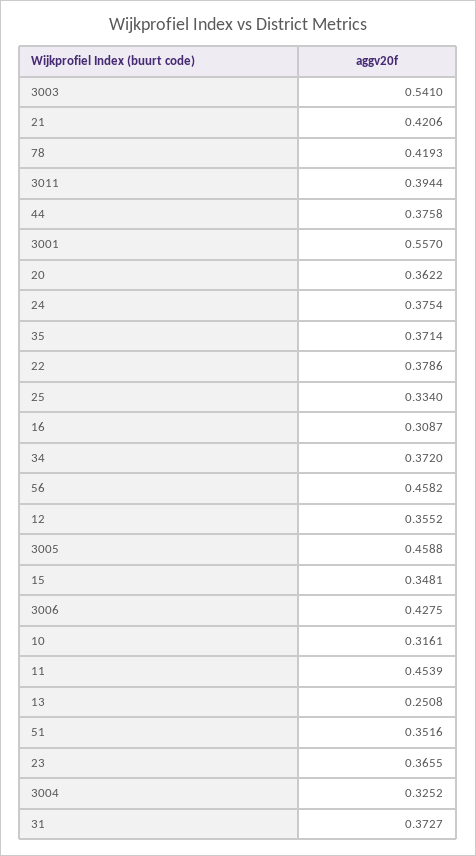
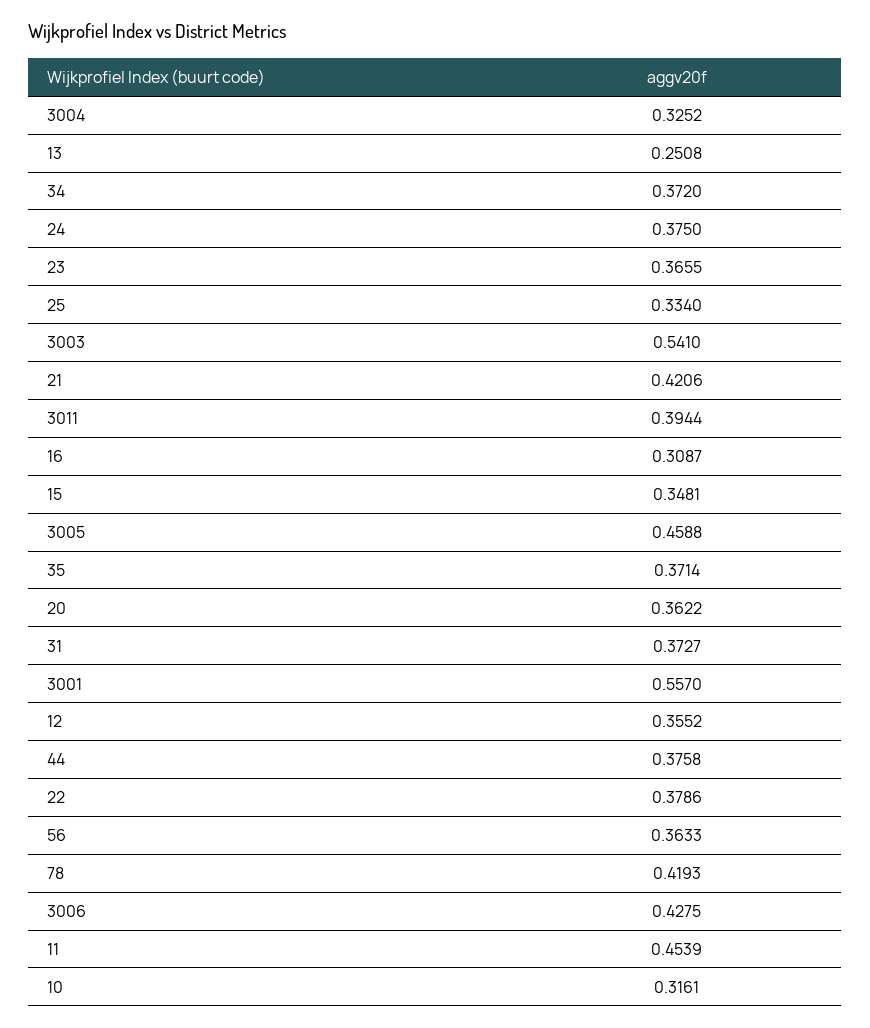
24: 0.3754 -> 0.375
56: 0.4582 -> 0.3633
51: 0.3516 -> none

